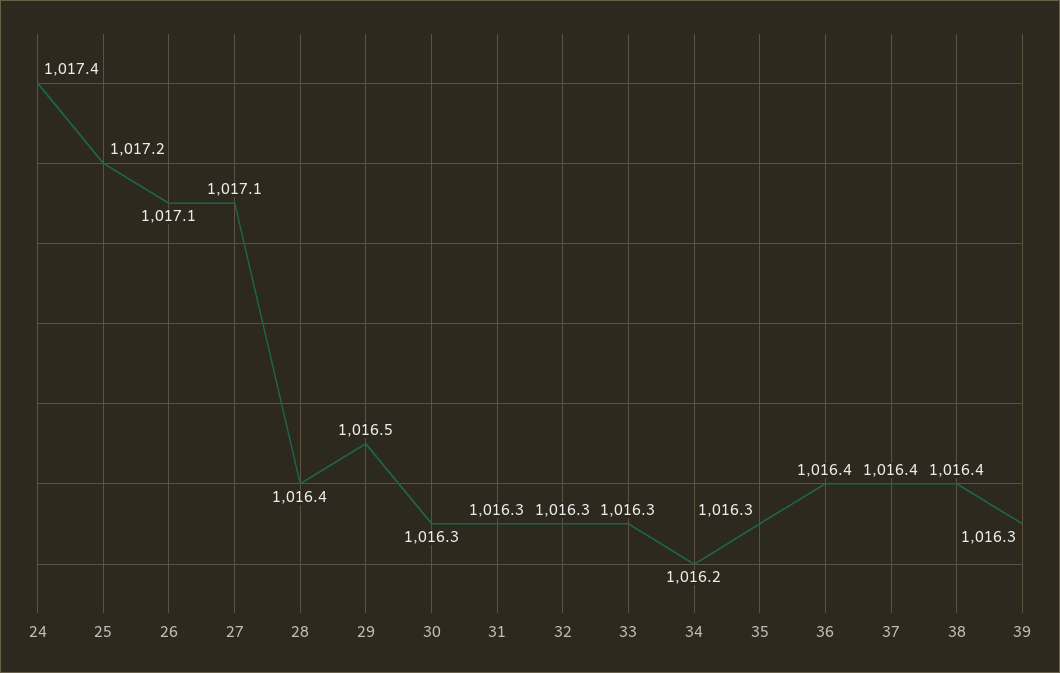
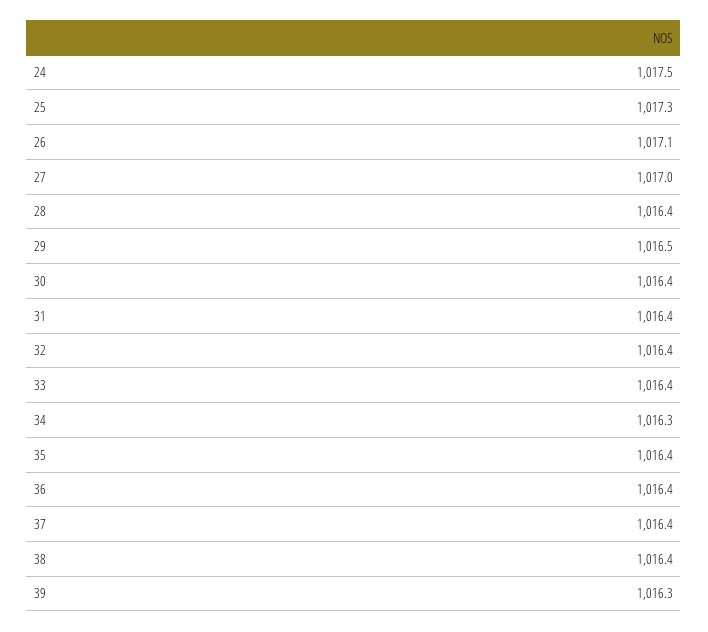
24: 1017.4 -> 1017.5
25: 1017.2 -> 1017.3
27: 1017.1 -> 1017
30: 1016.3 -> 1016.4
31: 1016.3 -> 1016.4
32: 1016.3 -> 1016.4
33: 1016.3 -> 1016.4
34: 1016.2 -> 1016.3
35: 1016.3 -> 1016.4

